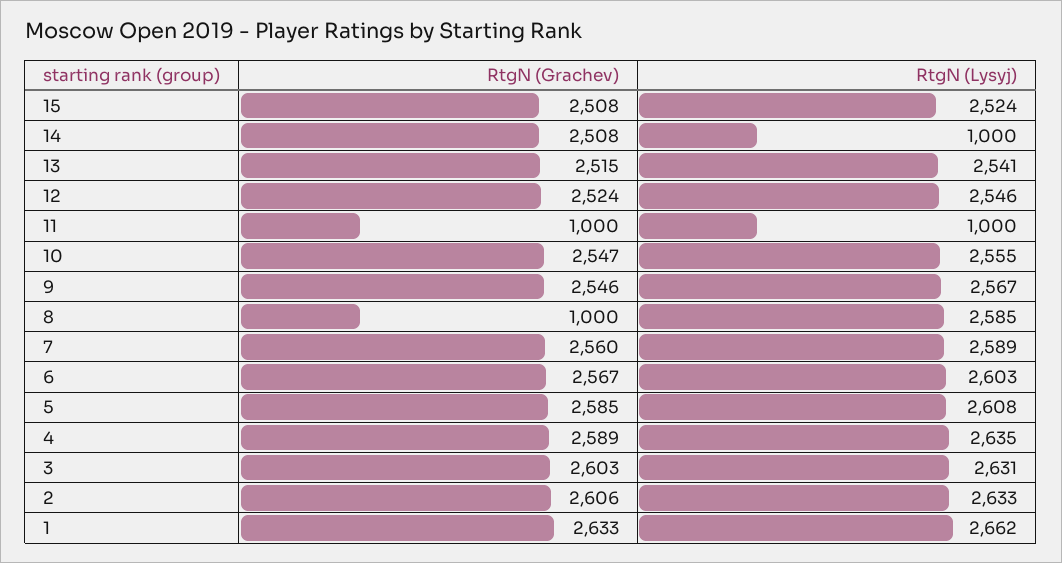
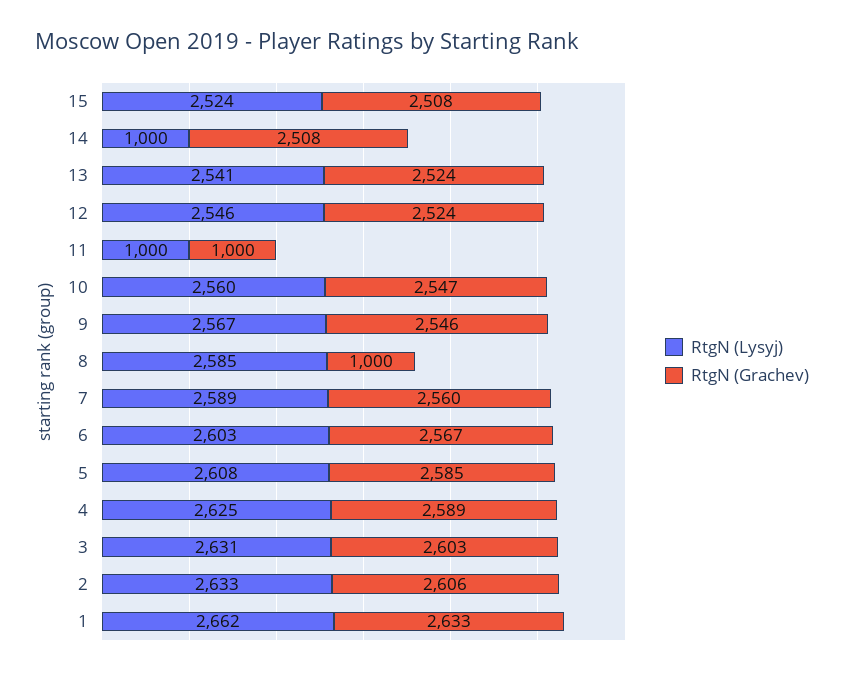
RtgN (Grachev), 13: 2515 -> 2524
RtgN (Lysyj), 10: 2555 -> 2560
RtgN (Lysyj), 4: 2635 -> 2625

